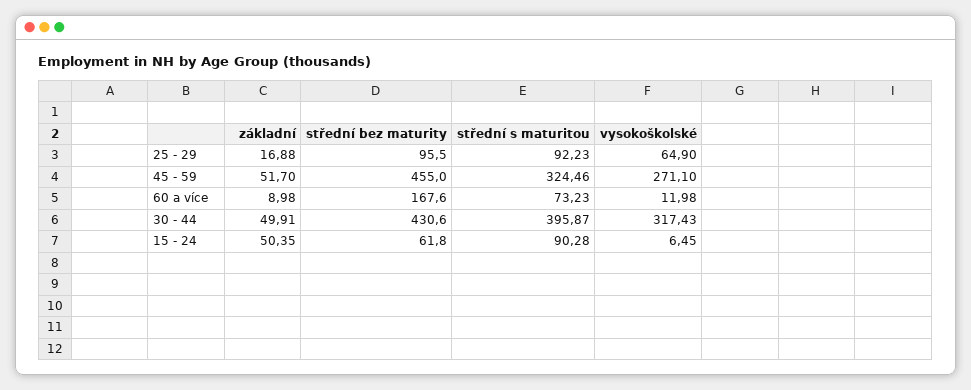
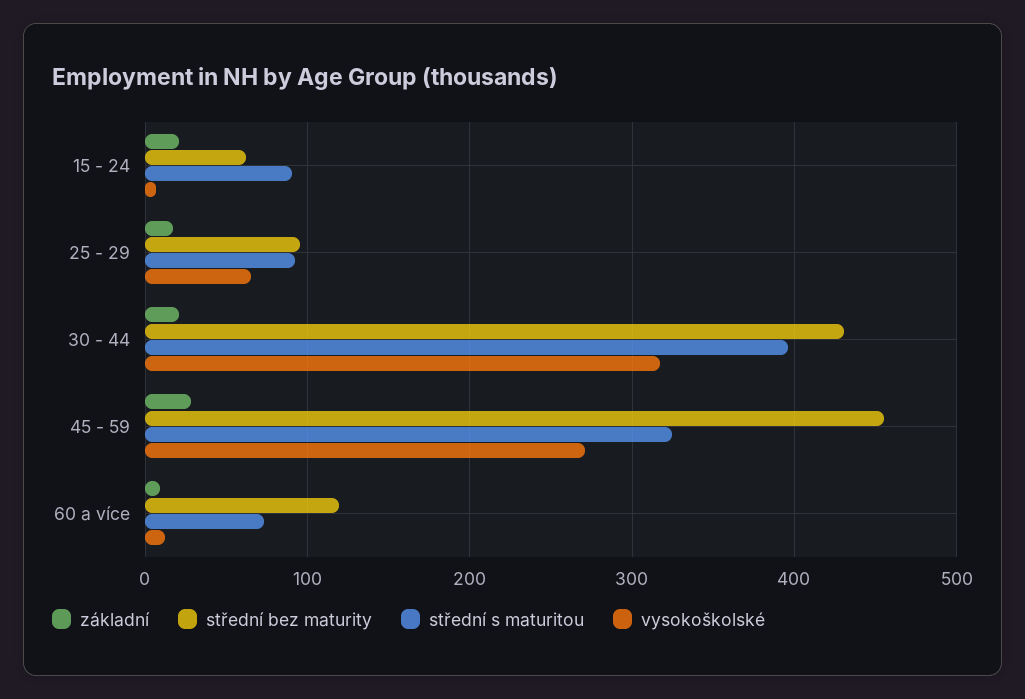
základní, 45 - 59: 51.7 -> 30
střední bez maturity, 60 a více: 167.6 -> 120
základní, 30 - 44: 49.91 -> 20
základní, 15 - 24: 50.35 -> 20

